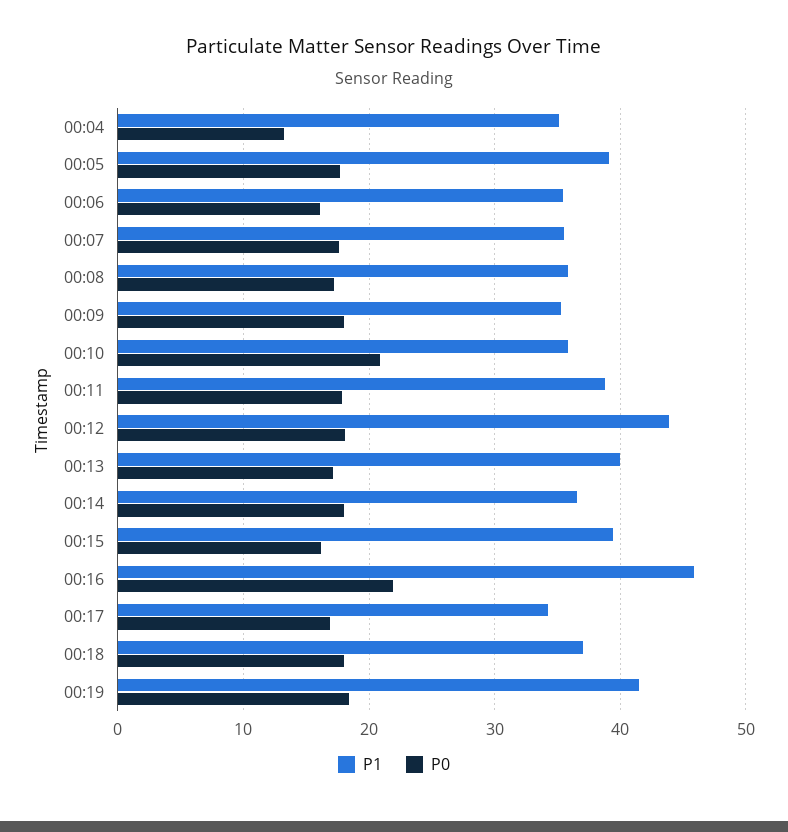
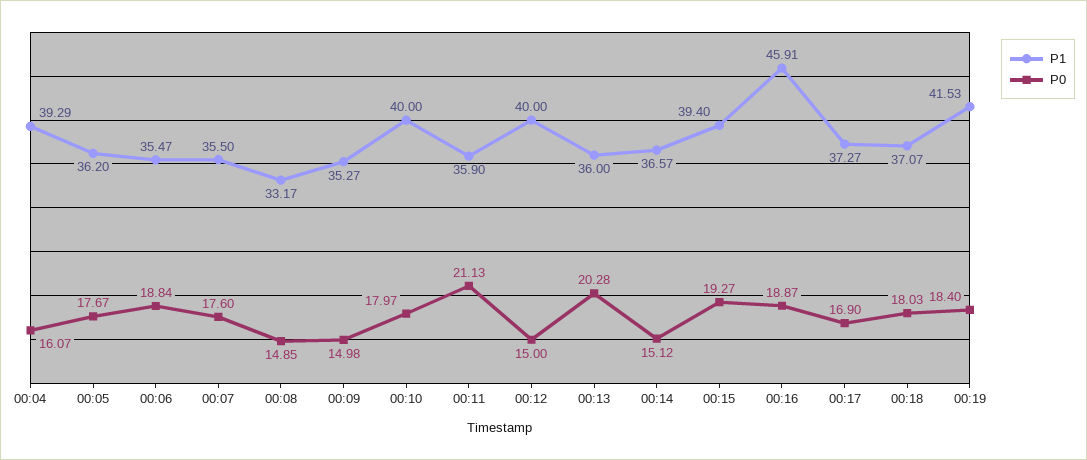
P1, 00:04: 35 -> 39.29
P0, 00:04: 13 -> 16.07
P1, 00:05: 39 -> 36.2
P0, 00:06: 16 -> 18.84
P1, 00:08: 36 -> 33.17
P0, 00:08: 17 -> 14.85
P0, 00:09: 18 -> 14.98
P1, 00:10: 36 -> 40
P0, 00:10: 21 -> 17.97
P1, 00:11: 39 -> 35.9
P0, 00:11: 18 -> 21.13
P1, 00:12: 44 -> 40
P0, 00:12: 18 -> 15
P1, 00:13: 40 -> 36
P0, 00:13: 17 -> 20.28
P0, 00:14: 18 -> 15.12
P0, 00:15: 16 -> 19.27
P0, 00:16: 22 -> 18.87
P1, 00:17: 34 -> 37.27

